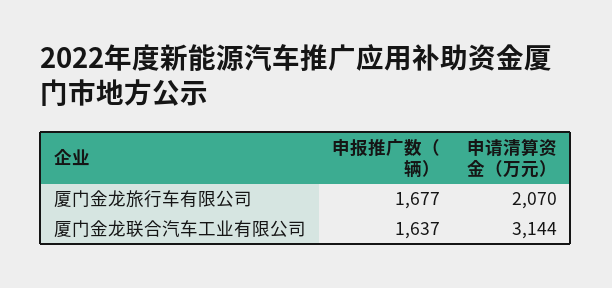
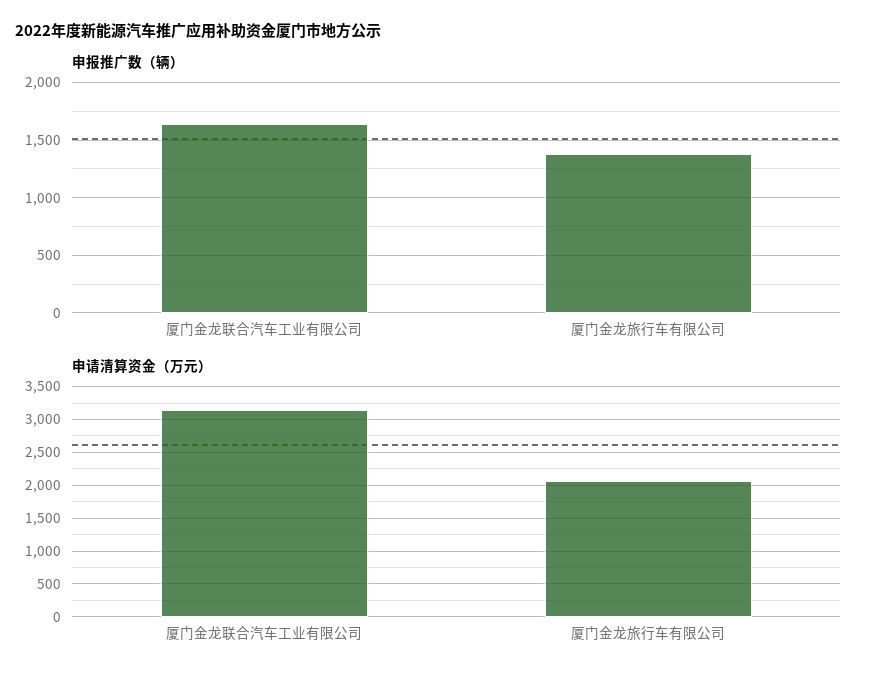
申报推广数（辆）, 厦门金龙旅行车有限公司: 1677 -> 1400

